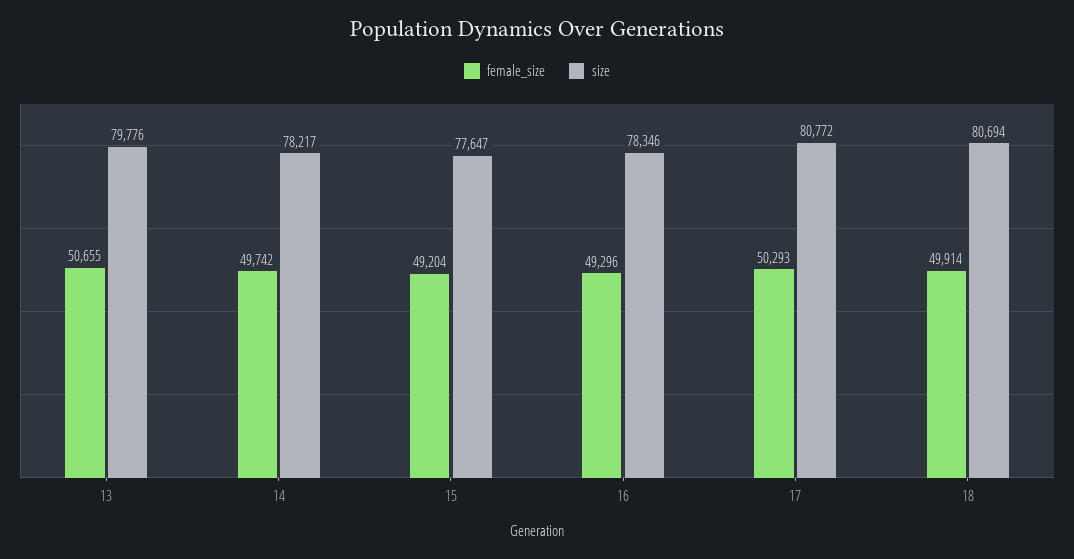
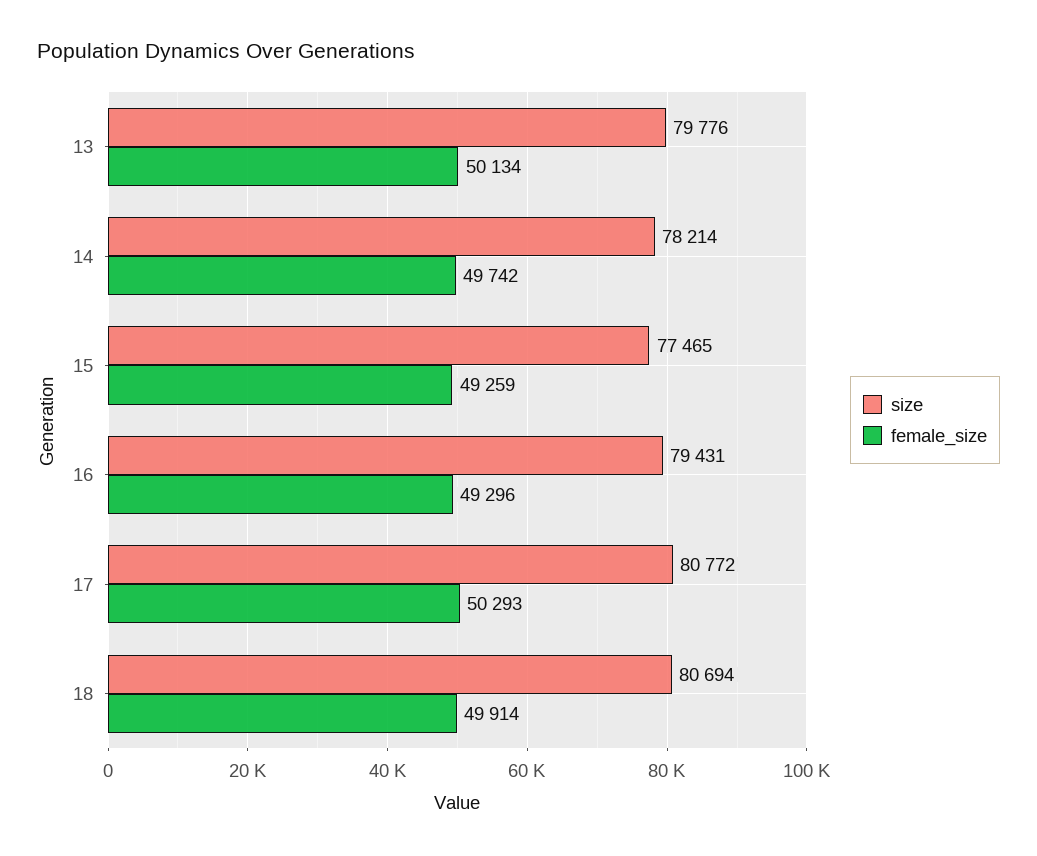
female_size, 13: 50655 -> 50134
size, 14: 78217 -> 78214
female_size, 15: 49204 -> 49259
size, 15: 77647 -> 77465
size, 16: 78346 -> 79431

